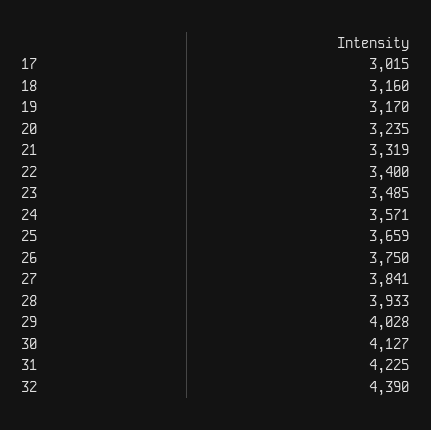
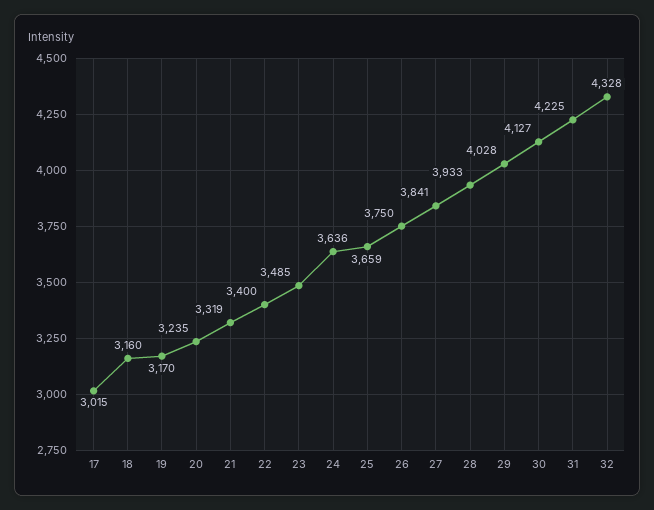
24: 3571 -> 3636
32: 4390 -> 4328

